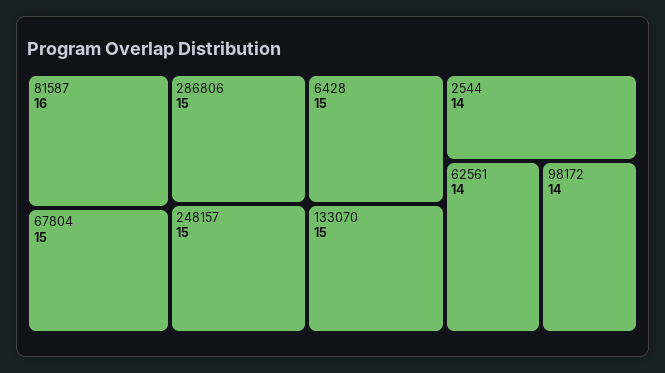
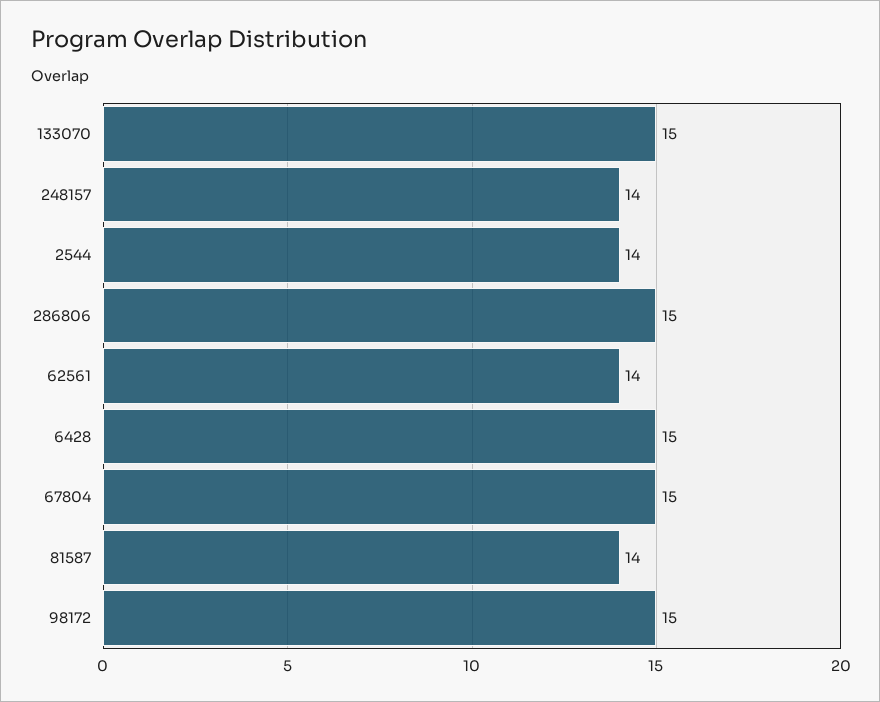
81587: 16 -> 14
248157: 15 -> 14
98172: 14 -> 15

